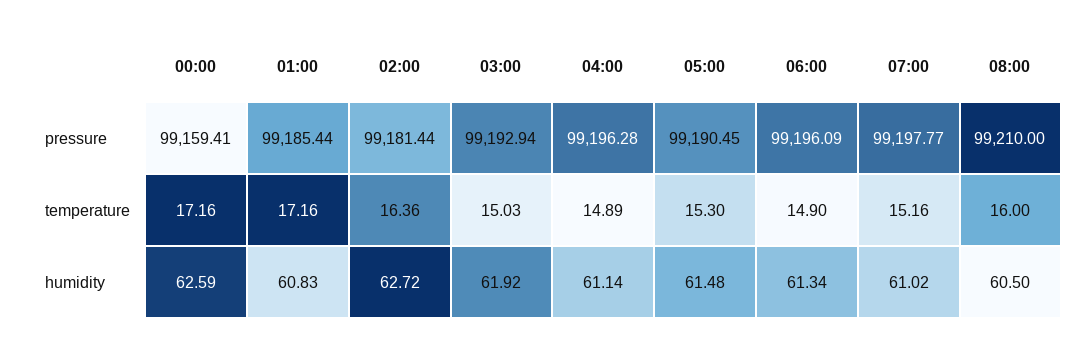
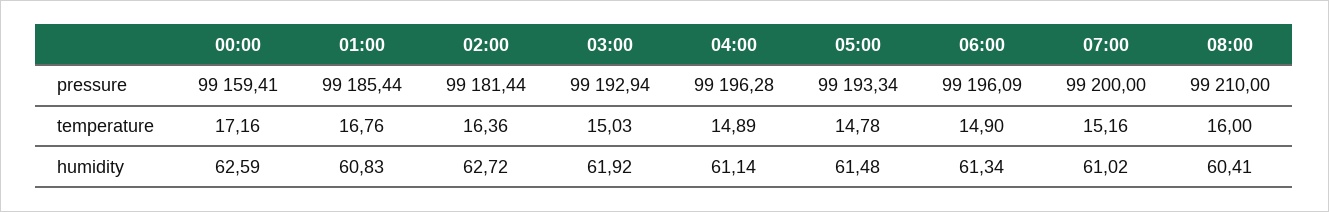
05:00, pressure: 99190.45 -> 99193.34
07:00, pressure: 99197.77 -> 99200
01:00, temperature: 17.16 -> 16.76
05:00, temperature: 15.3 -> 14.78
08:00, humidity: 60.5 -> 60.41

